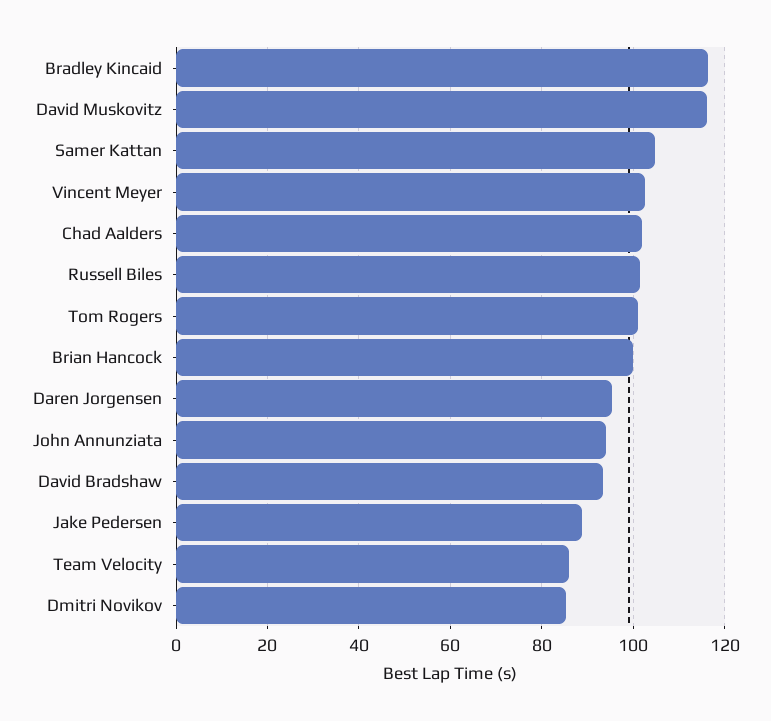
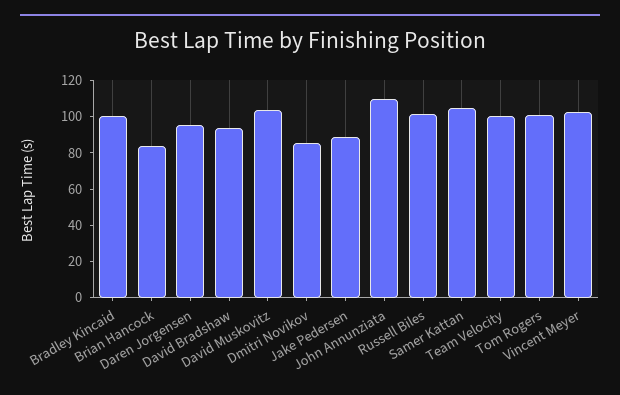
Bradley Kincaid: 116 -> 100
David Muskovitz: 116 -> 105
Chad Aalders: 102 -> none
Brian Hancock: 100 -> 85
John Annunziata: 94 -> 110
Team Velocity: 86 -> 100

